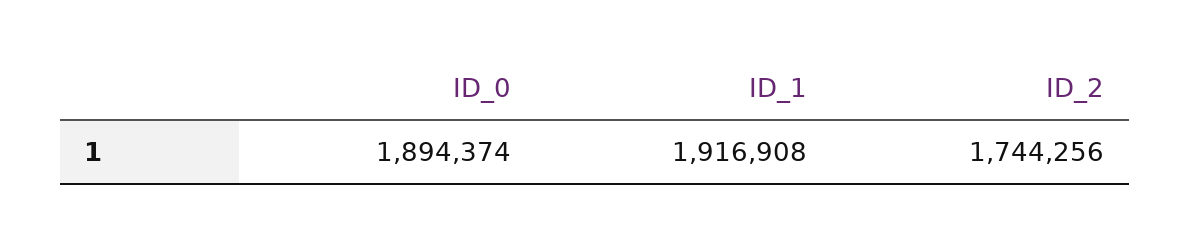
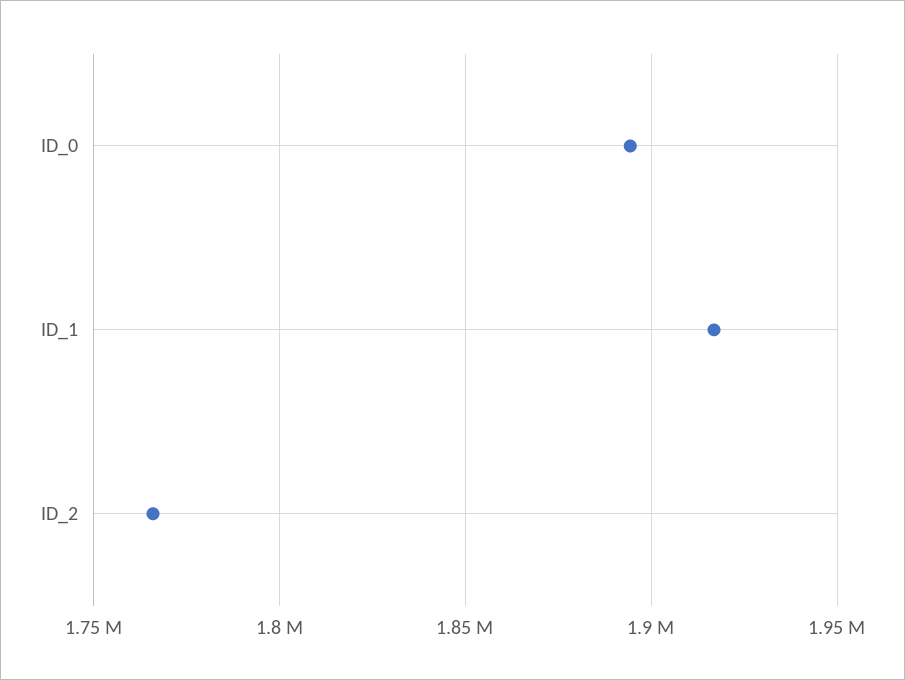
ID_2: 1744256 -> 1765000

